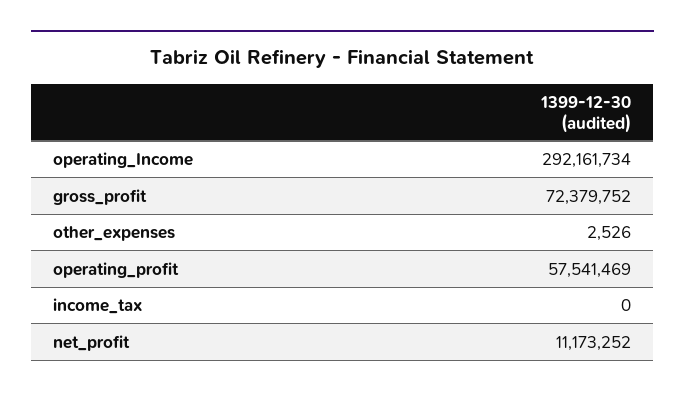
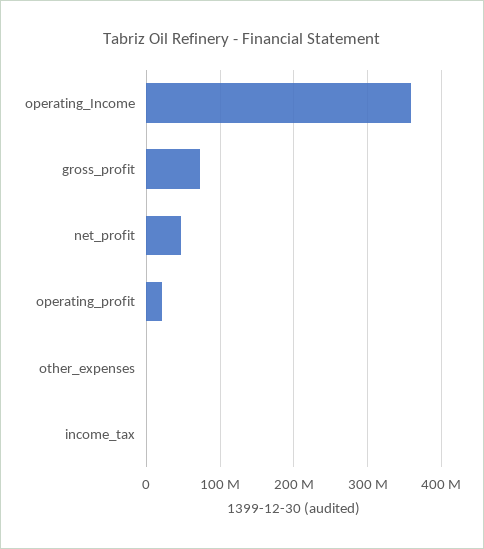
operating_Income: 292161734 -> 360000000
operating_profit: 57541469 -> 20000000
net_profit: 11173252 -> 50000000

